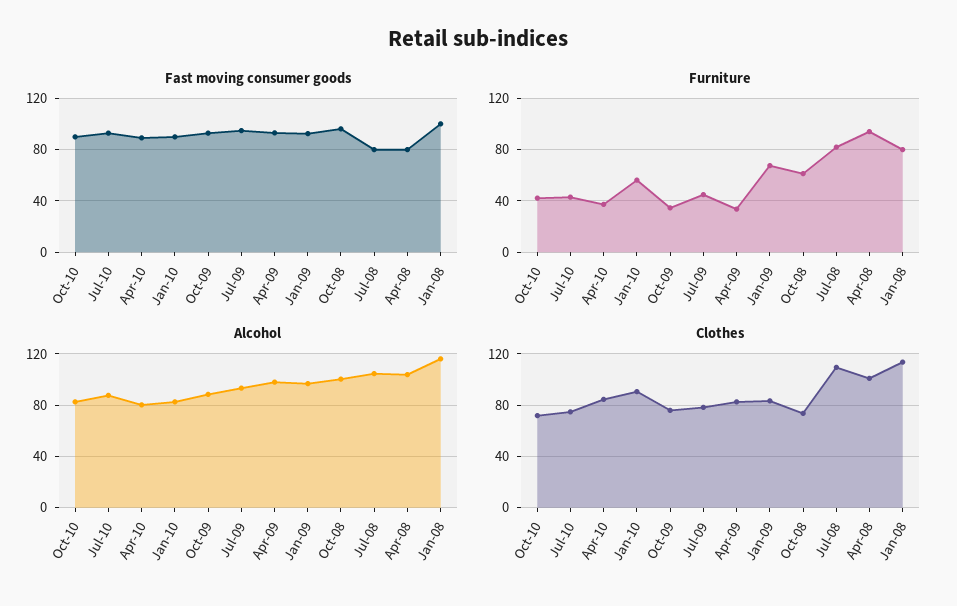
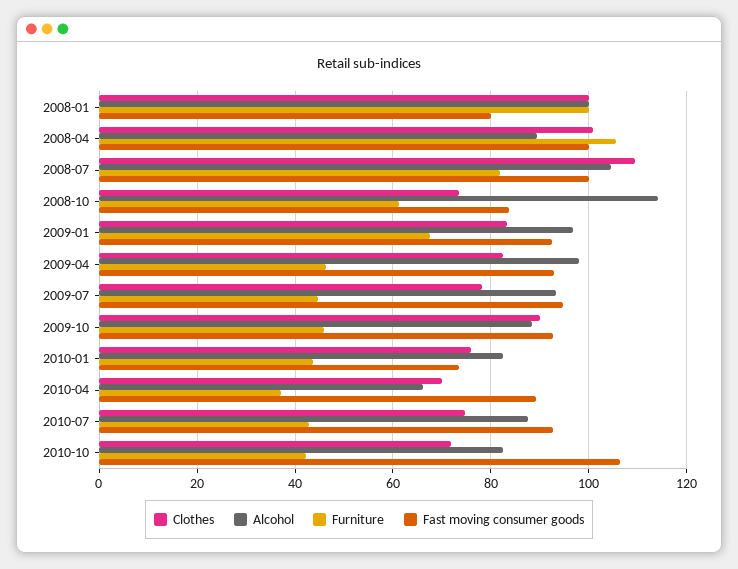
Fast moving consumer goods, Oct-10: 90 -> 106
Fast moving consumer goods, Jan-10: 90 -> 74
Fast moving consumer goods, Oct-08: 95 -> 84
Fast moving consumer goods, Jul-08: 80 -> 100
Fast moving consumer goods, Apr-08: 80 -> 100
Fast moving consumer goods, Jan-08: 100 -> 80
Furniture, Jan-10: 55 -> 44
Furniture, Oct-09: 35 -> 46
Furniture, Apr-09: 35 -> 46
Furniture, Apr-08: 95 -> 106
Furniture, Jan-08: 80 -> 100
Alcohol, Apr-10: 80 -> 66
Alcohol, Oct-08: 100 -> 114
Alcohol, Apr-08: 105 -> 90
Alcohol, Jan-08: 115 -> 100
Clothes, Apr-10: 85 -> 70
Clothes, Jan-10: 90 -> 76
Clothes, Oct-09: 75 -> 90
Clothes, Jan-08: 115 -> 100

